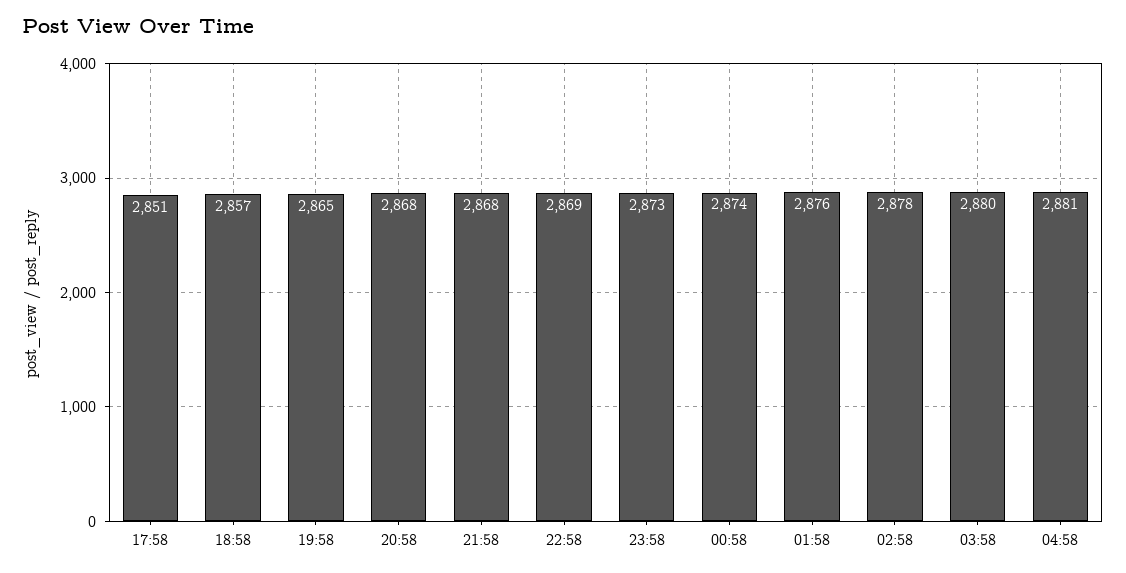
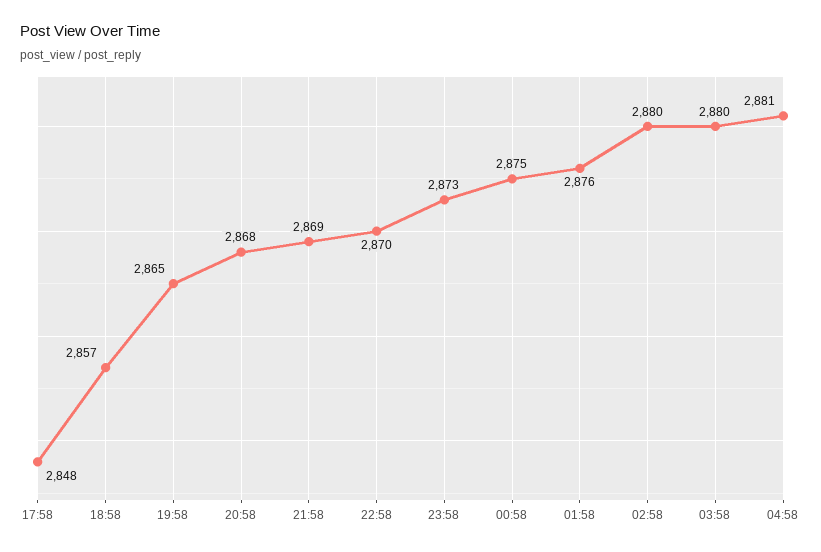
17:58: 2851 -> 2848
21:58: 2868 -> 2869
22:58: 2869 -> 2870
00:58: 2874 -> 2875
02:58: 2878 -> 2880

